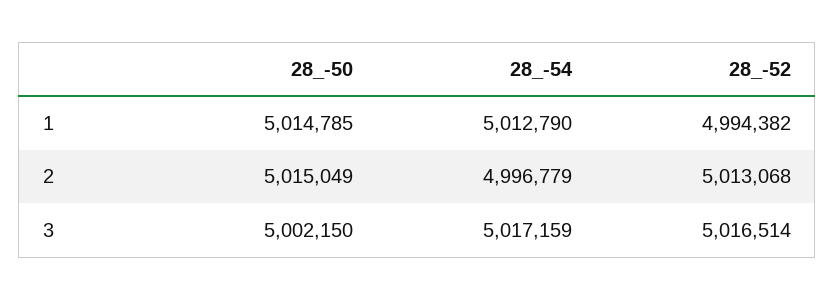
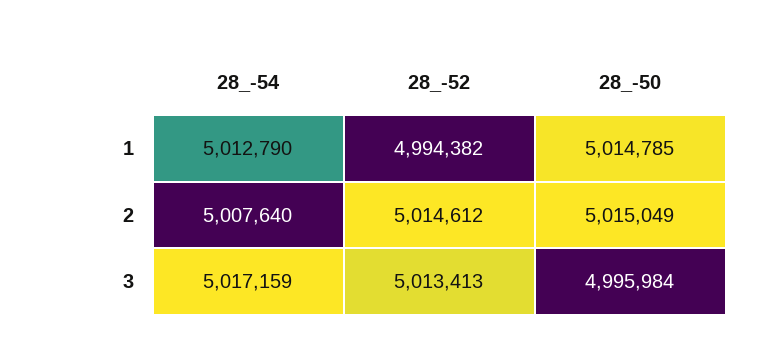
28_-54, 2: 4996779 -> 5007640
28_-52, 2: 5013068 -> 5014612
28_-50, 3: 5002150 -> 4995984
28_-52, 3: 5016514 -> 5013413

